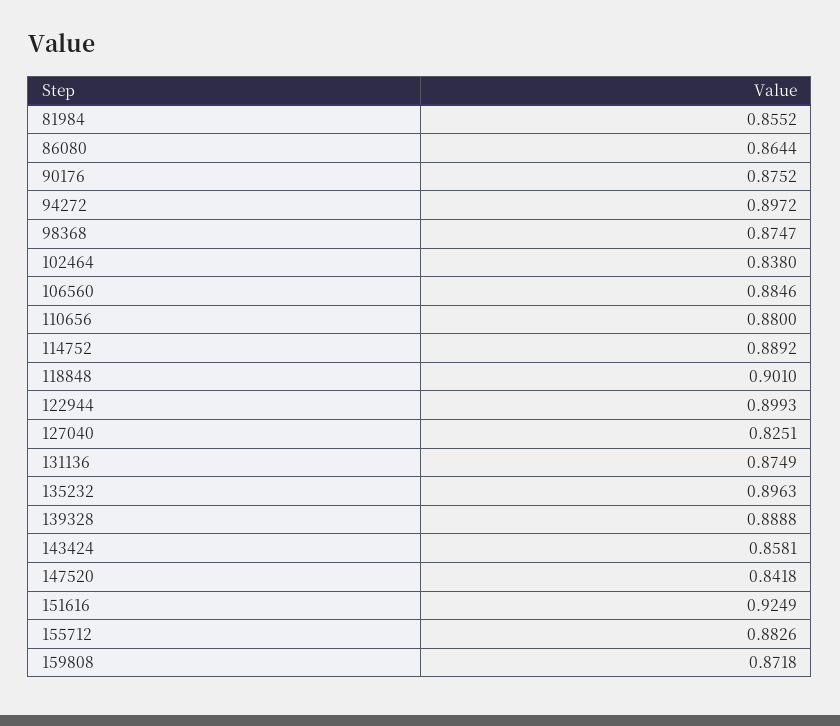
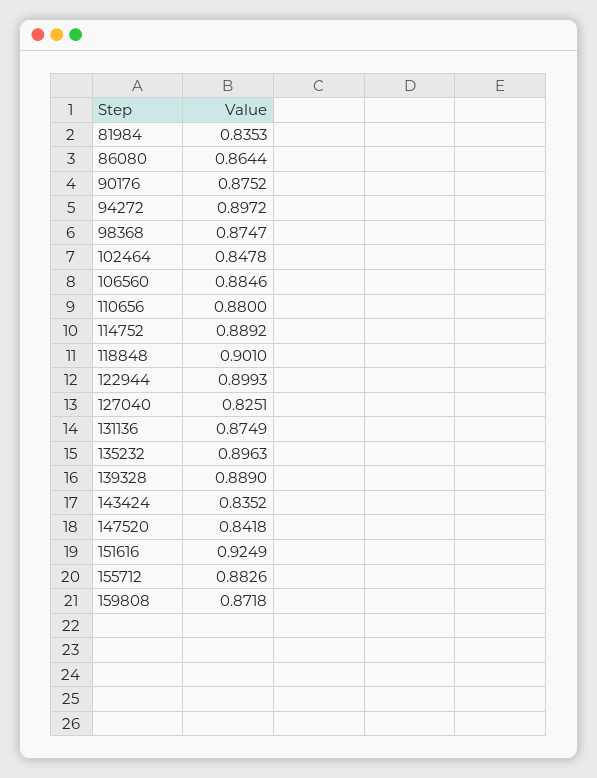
81984: 0.8552 -> 0.8353
102464: 0.838 -> 0.8478
139328: 0.8888 -> 0.889
143424: 0.8581 -> 0.8352

